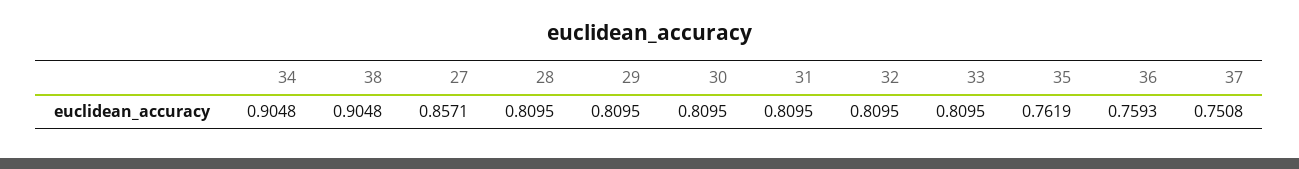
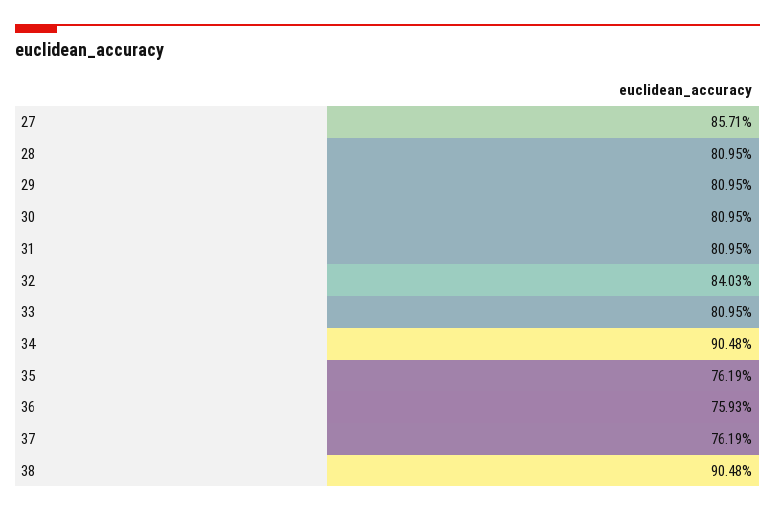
32: 0.8095 -> 0.8403
37: 0.7508 -> 0.7619

